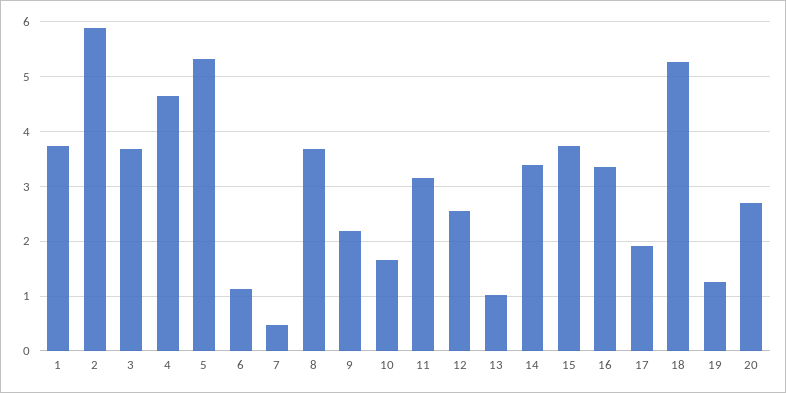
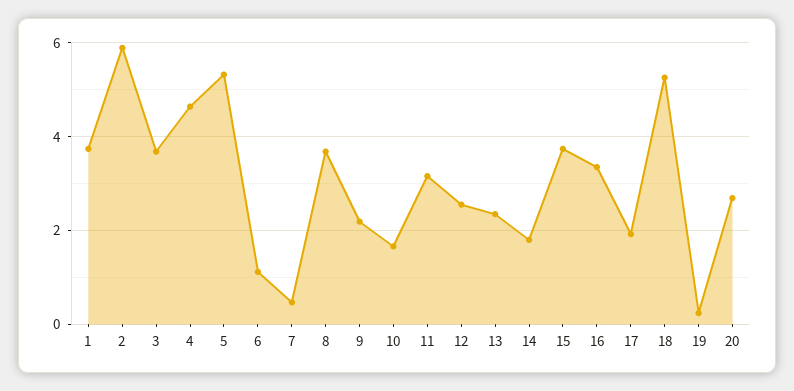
13: 1 -> 2.4
14: 3.4 -> 1.8
19: 1.2 -> 0.2

